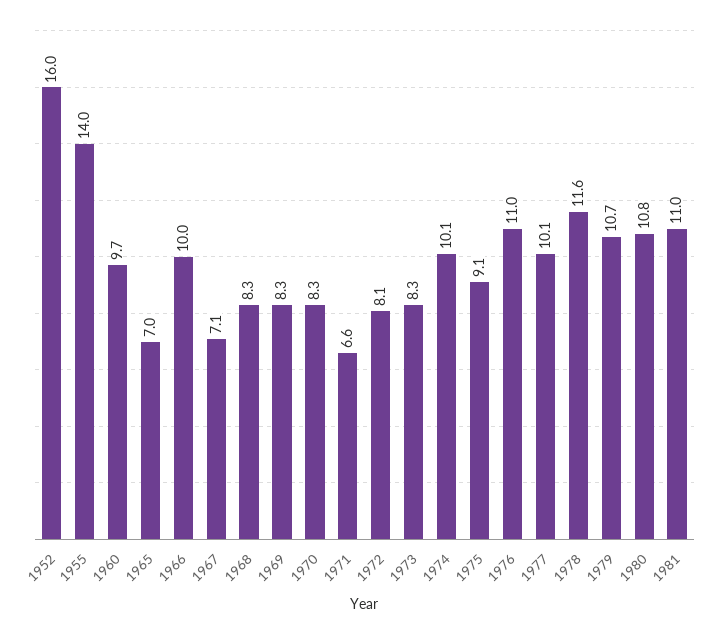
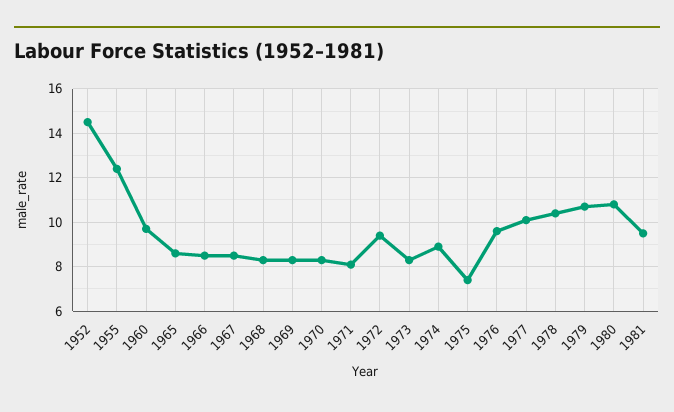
1952: 16 -> 14.5
1955: 14 -> 12.5
1965: 7 -> 8.5
1966: 10 -> 8.5
1967: 7.1 -> 8.5
1971: 6.6 -> 8
1972: 8.1 -> 9.5
1974: 10.1 -> 9
1975: 9.1 -> 7.5
1976: 11 -> 9.5
1978: 11.6 -> 10.5
1981: 11 -> 9.5

